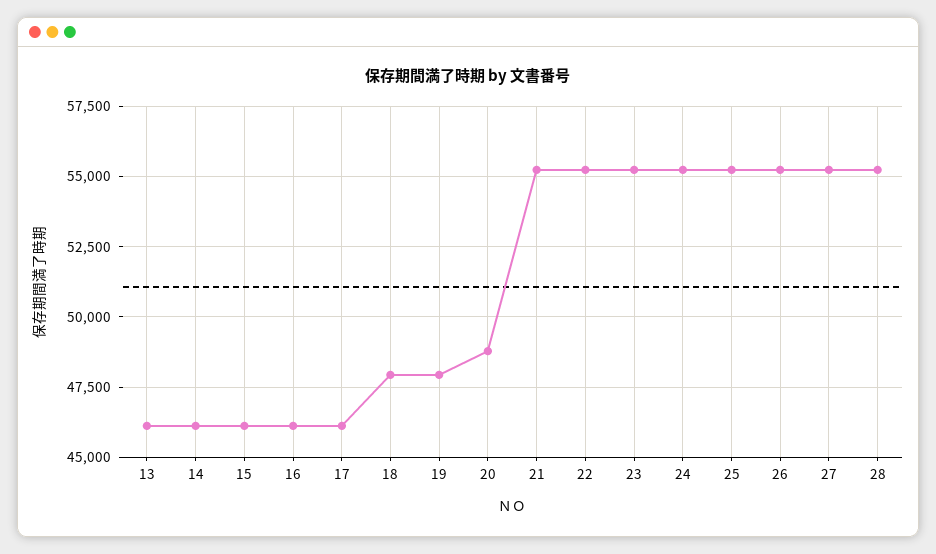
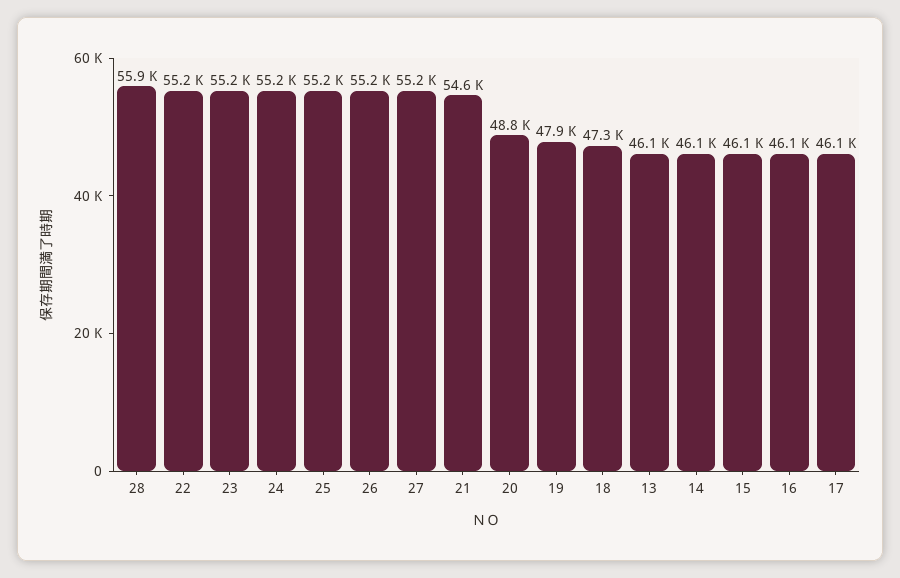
18: 48000 -> 47300
21: 55250 -> 54600
28: 55250 -> 55900

